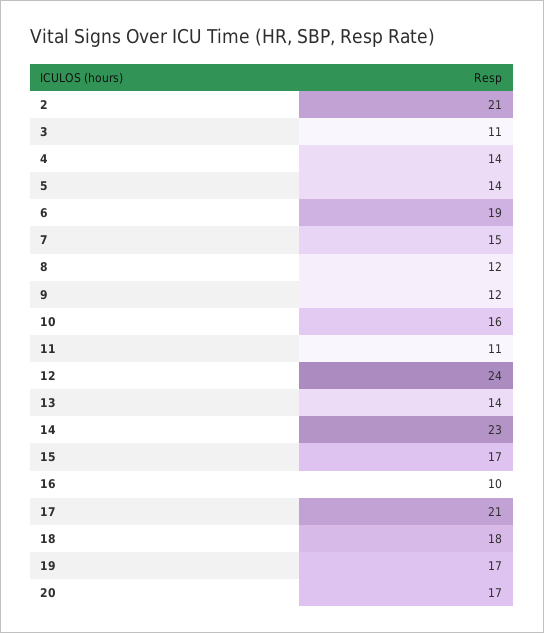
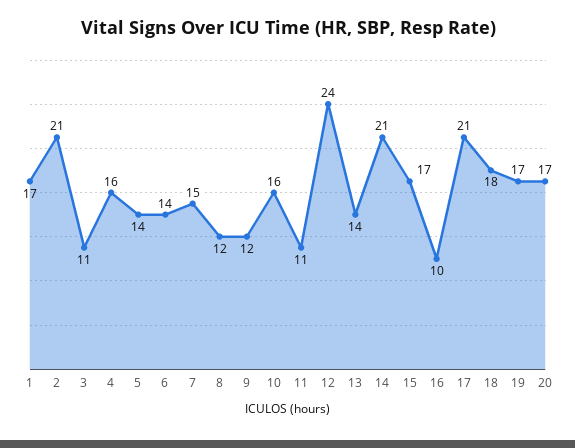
4: 14 -> 16
6: 19 -> 14
14: 23 -> 21
1: none -> 17

